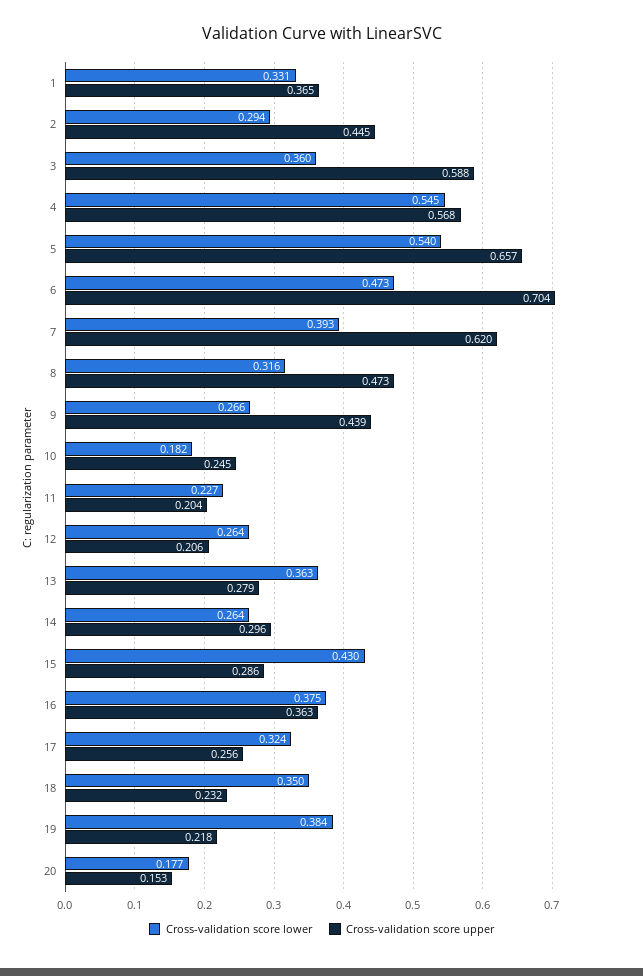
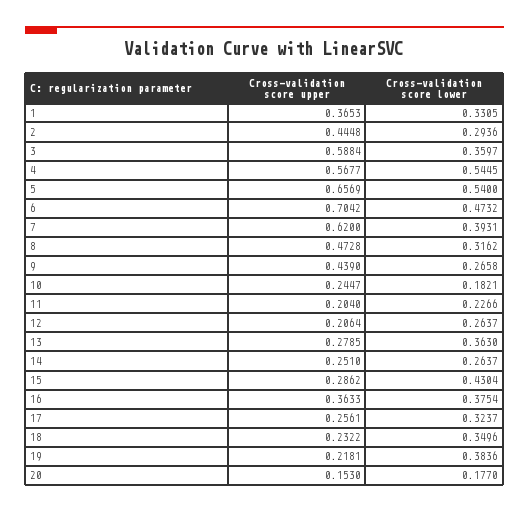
Cross-validation score upper, 14: 0.296 -> 0.251

